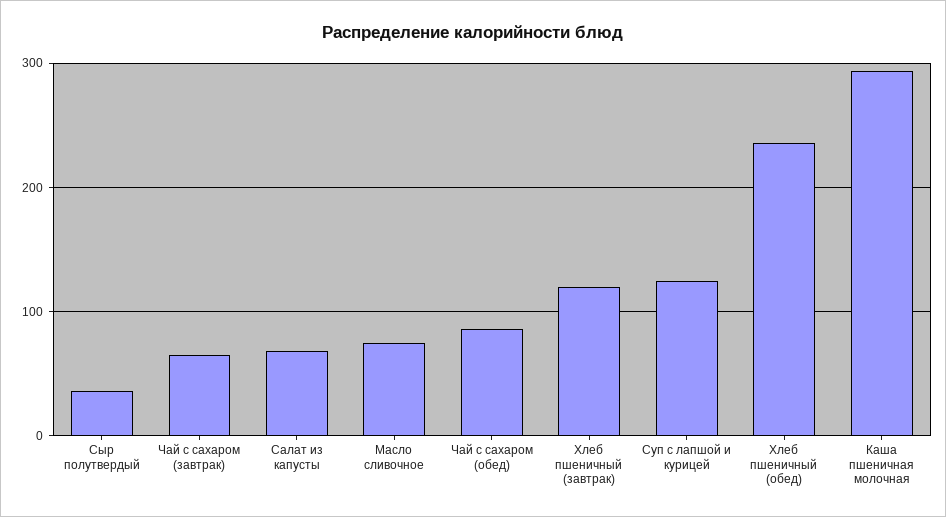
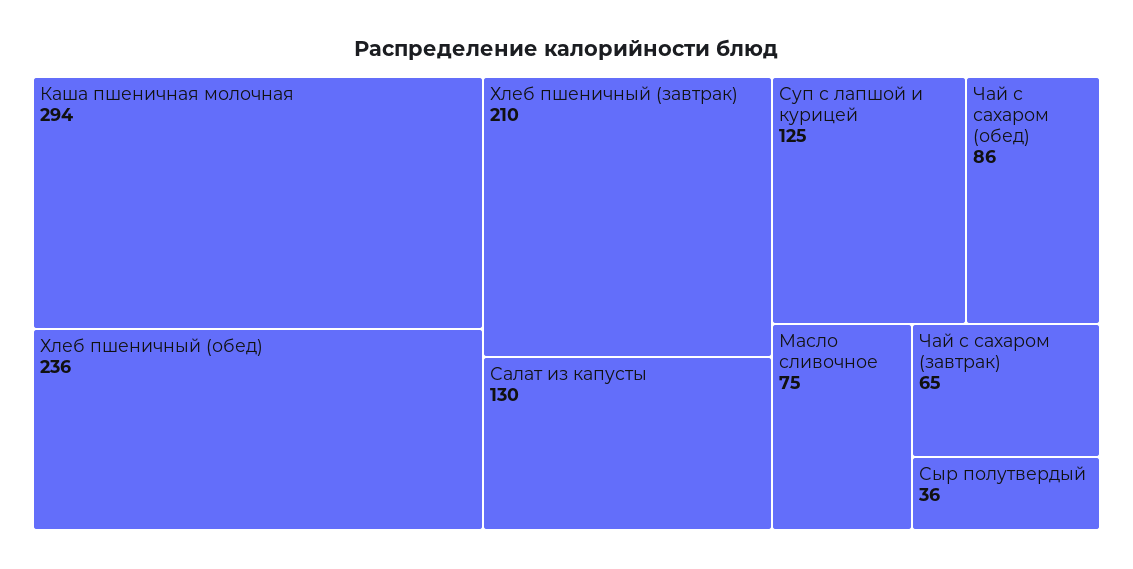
Салат из капусты: 70 -> 130
Хлеб пшеничный (завтрак): 120 -> 210

